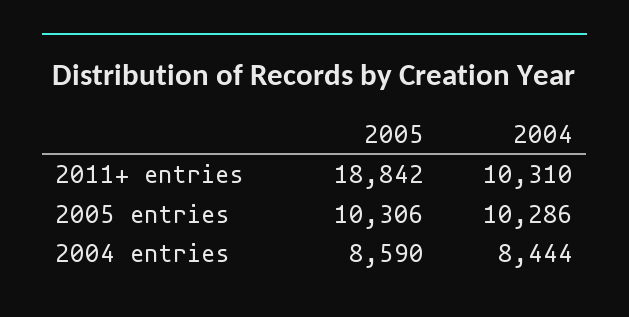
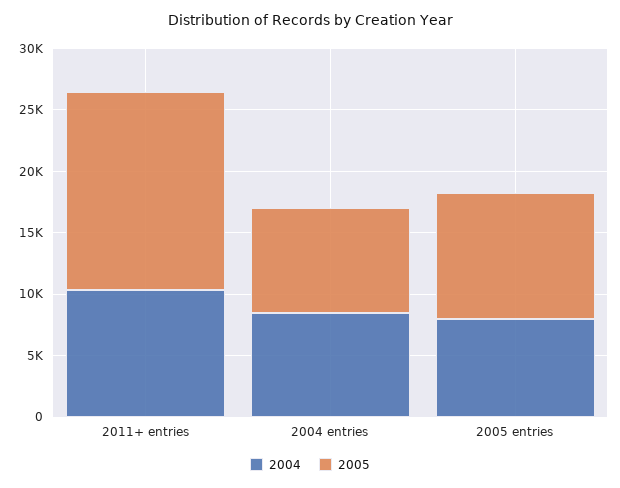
2005, 2011+ entries: 18842 -> 16000
2004, 2005 entries: 10286 -> 8000

